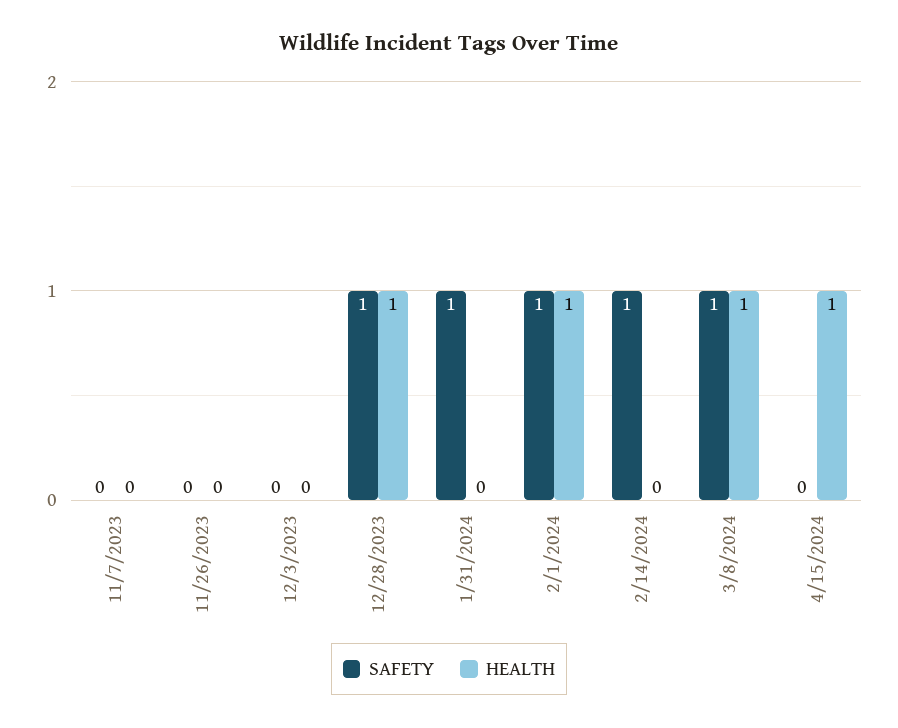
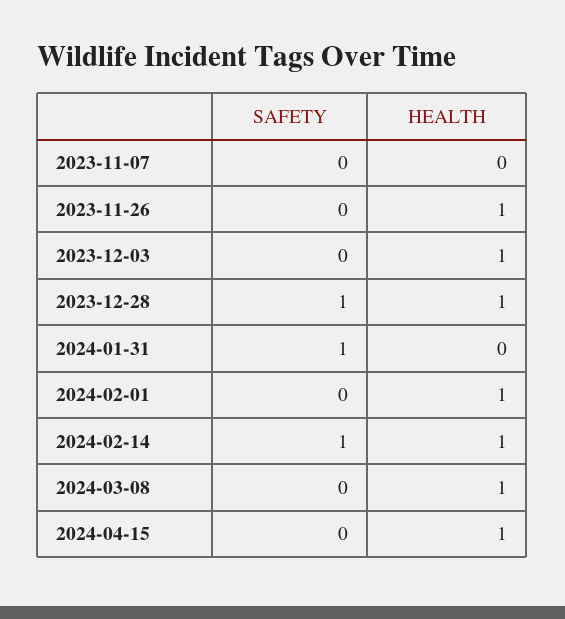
HEALTH, 11/26/2023: 0 -> 1
HEALTH, 12/3/2023: 0 -> 1
SAFETY, 2/1/2024: 1 -> 0
HEALTH, 2/14/2024: 0 -> 1
SAFETY, 3/8/2024: 1 -> 0

